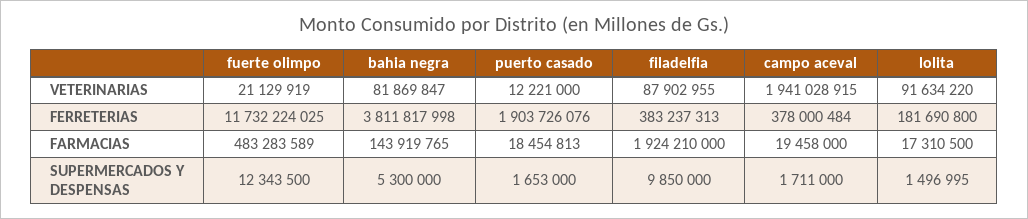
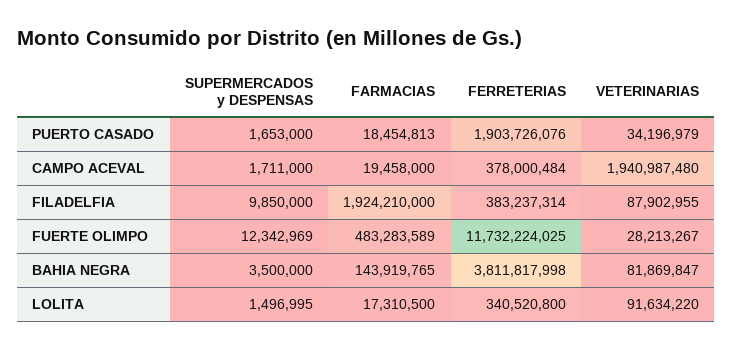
fuerte olimpo, VETERINARIAS: 21129919 -> 28213267
puerto casado, VETERINARIAS: 12221000 -> 34196979
campo aceval, VETERINARIAS: 1941028915 -> 1940987480
filadelfia, FERRETERIAS: 383237313 -> 383237314
lolita, FERRETERIAS: 181690800 -> 340520800
fuerte olimpo, SUPERMERCADOS Y DESPENSAS: 12343500 -> 12342969
bahia negra, SUPERMERCADOS Y DESPENSAS: 5300000 -> 3500000

